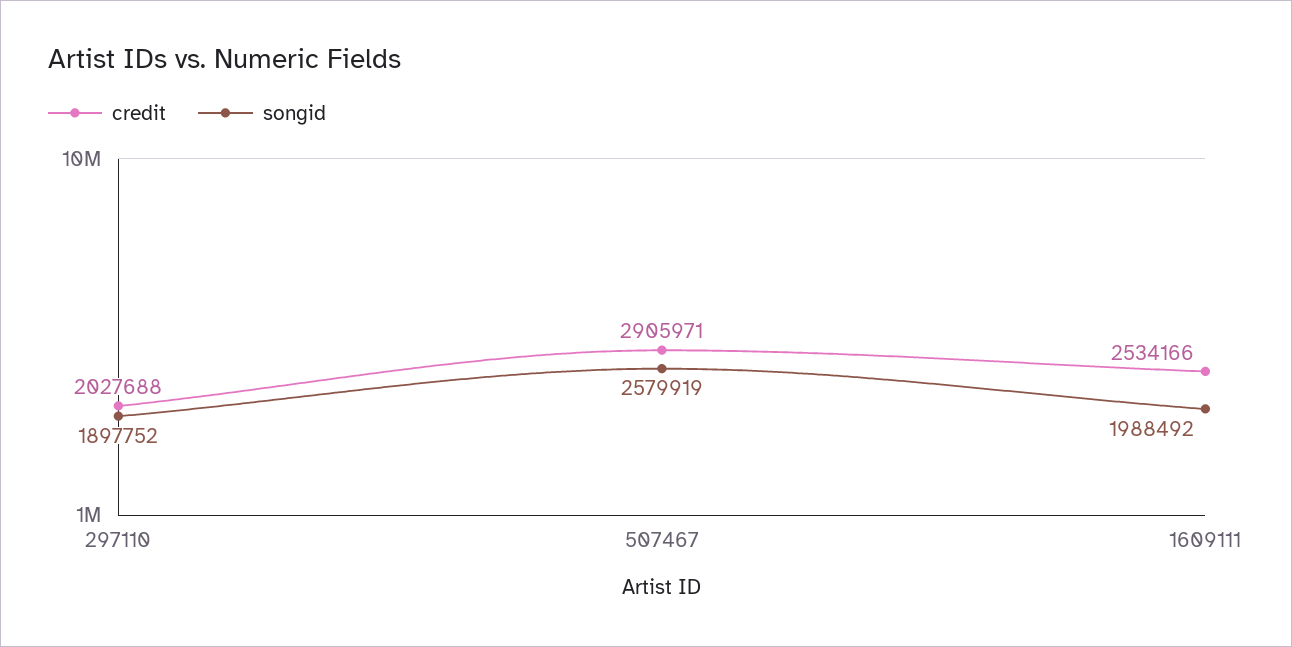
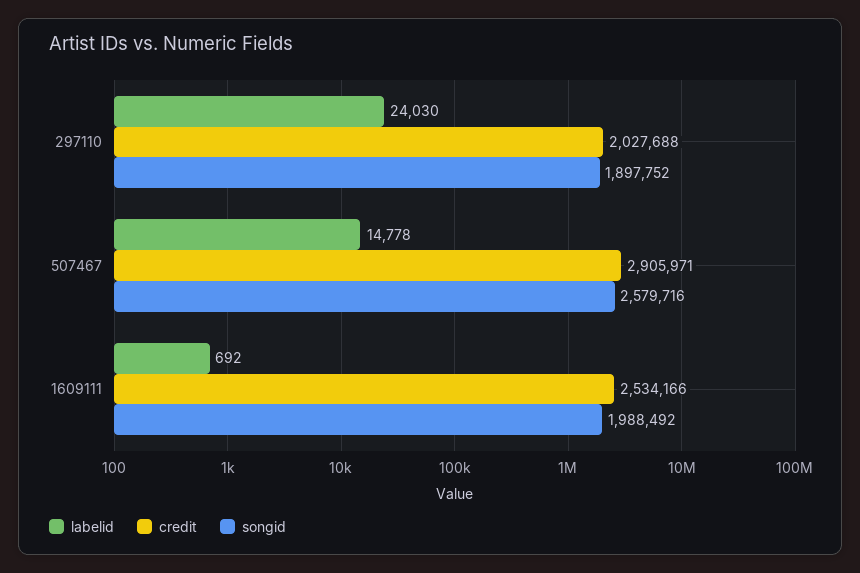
songid, 507467: 2579919 -> 2579716
labelid, 297110: none -> 24030
labelid, 507467: none -> 14778
labelid, 1609111: none -> 692

